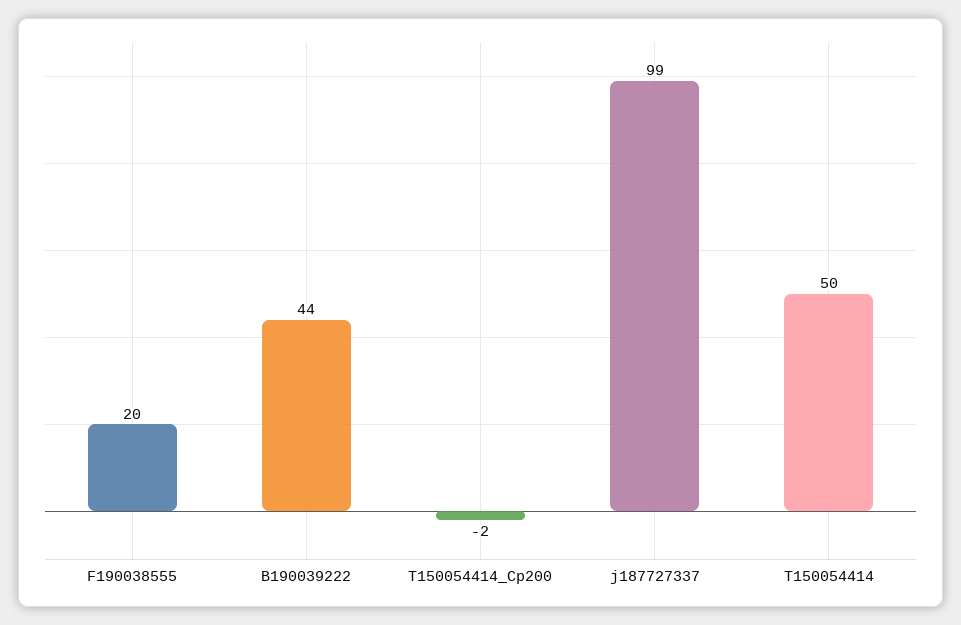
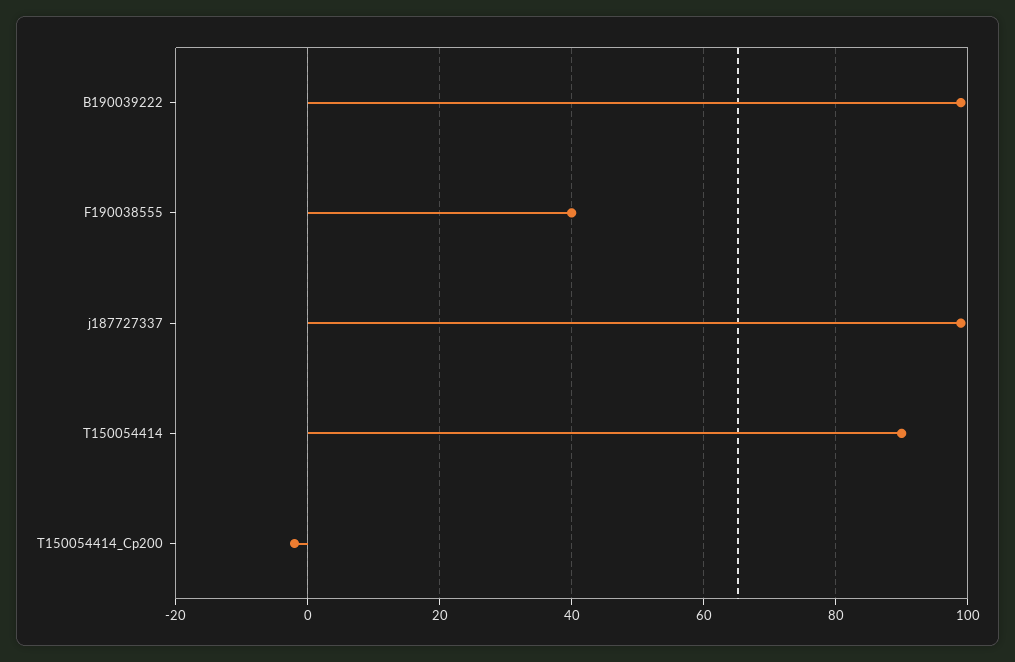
F190038555: 20 -> 40
B190039222: 44 -> 100
T150054414: 50 -> 90

